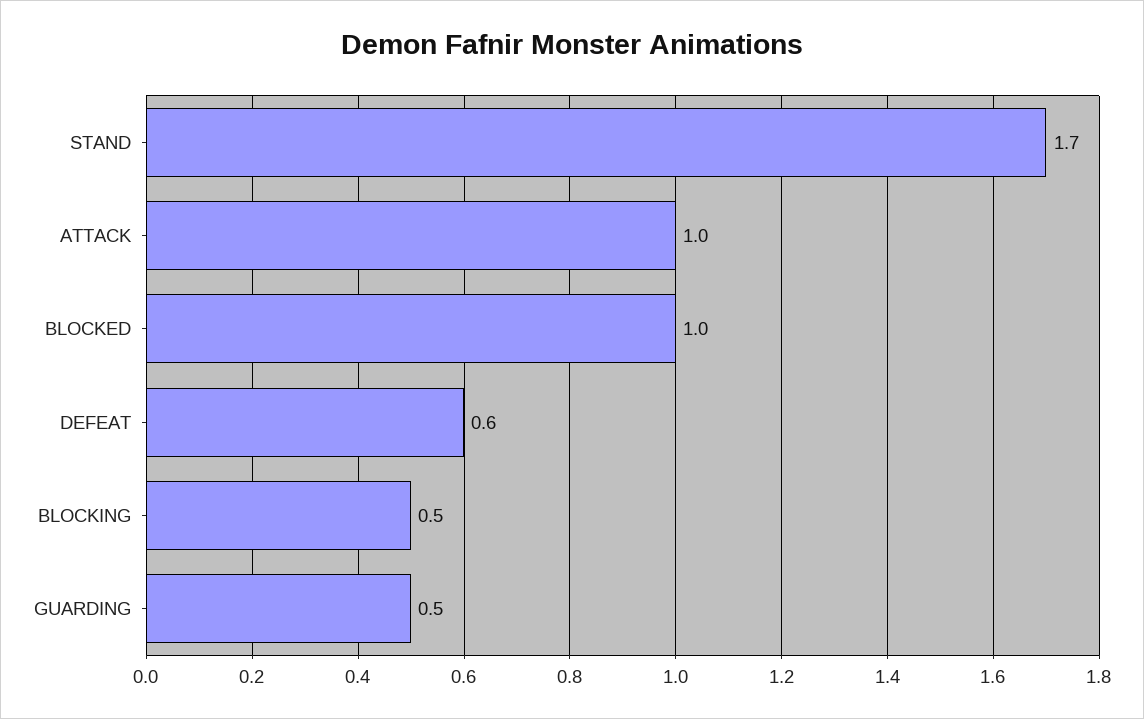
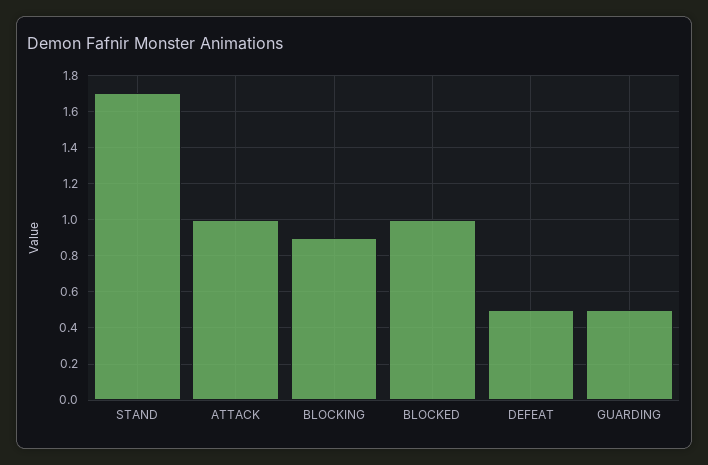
DEFEAT: 0.6 -> 0.5
BLOCKING: 0.5 -> 0.9

